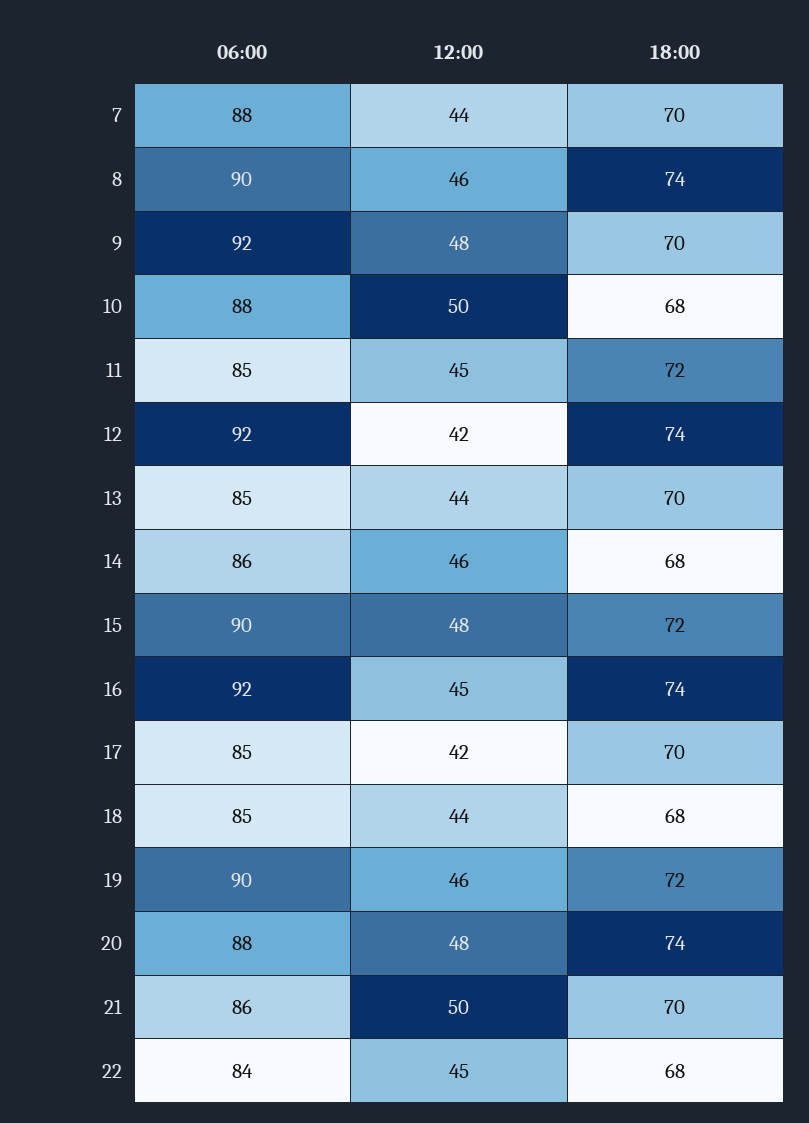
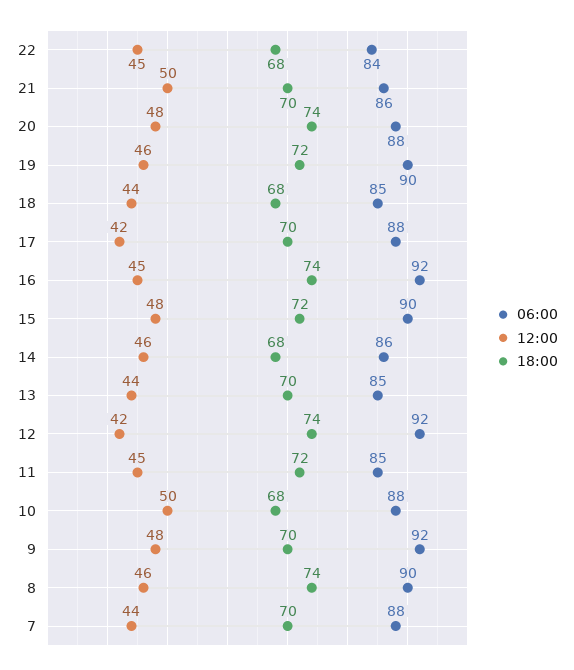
06:00, 17: 85 -> 88

